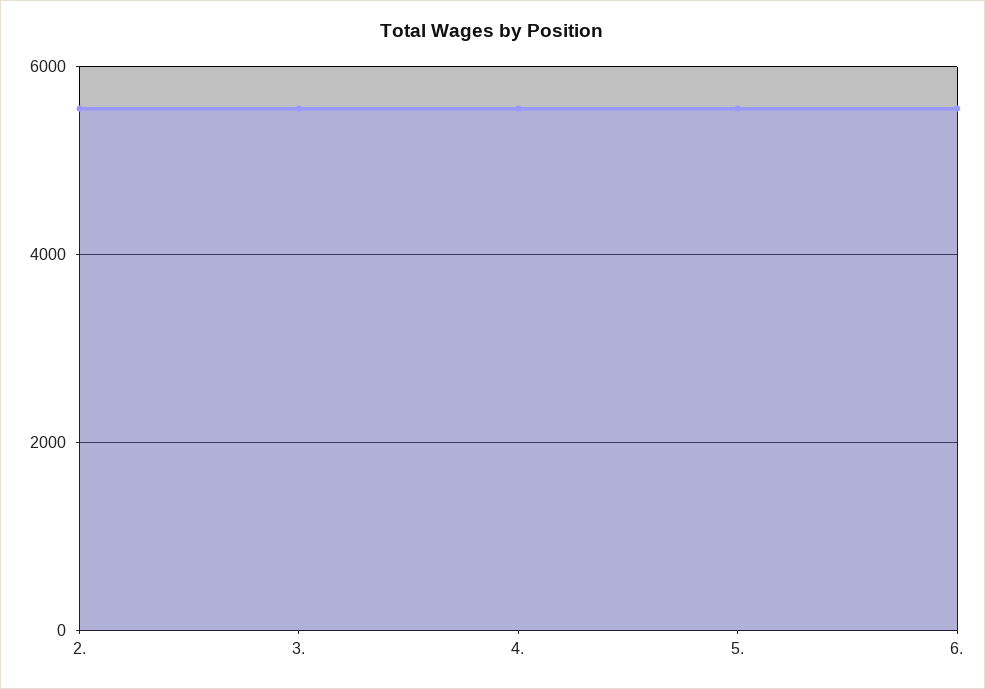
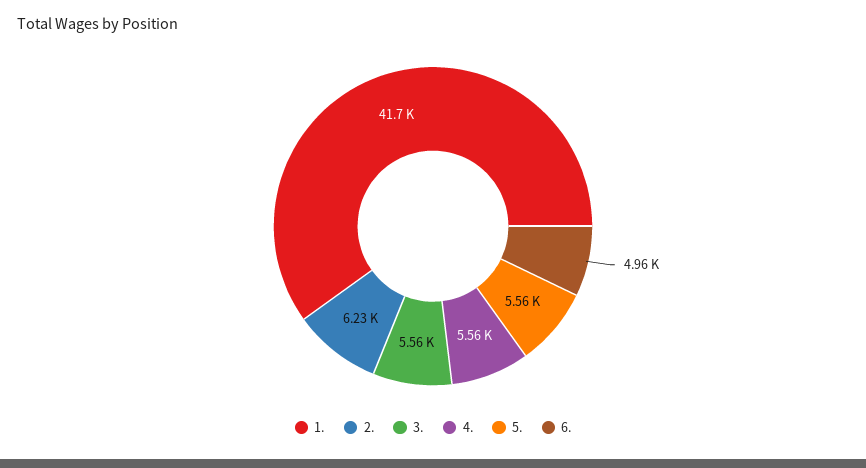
2.: 5600 -> 6230
6.: 5600 -> 4960
1.: none -> 41700

